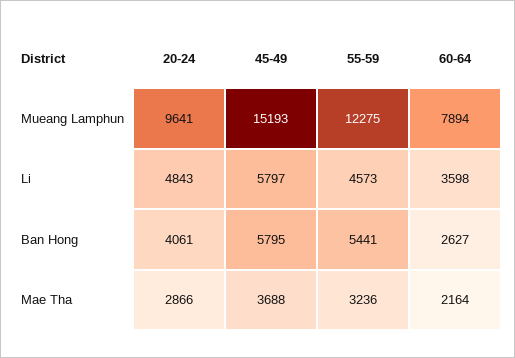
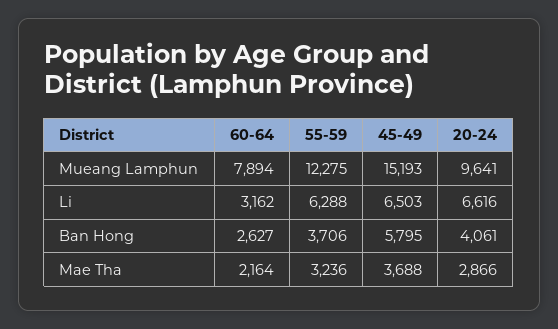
20-24, Li: 4843 -> 6616
45-49, Li: 5797 -> 6503
55-59, Li: 4573 -> 6288
60-64, Li: 3598 -> 3162
55-59, Ban Hong: 5441 -> 3706

